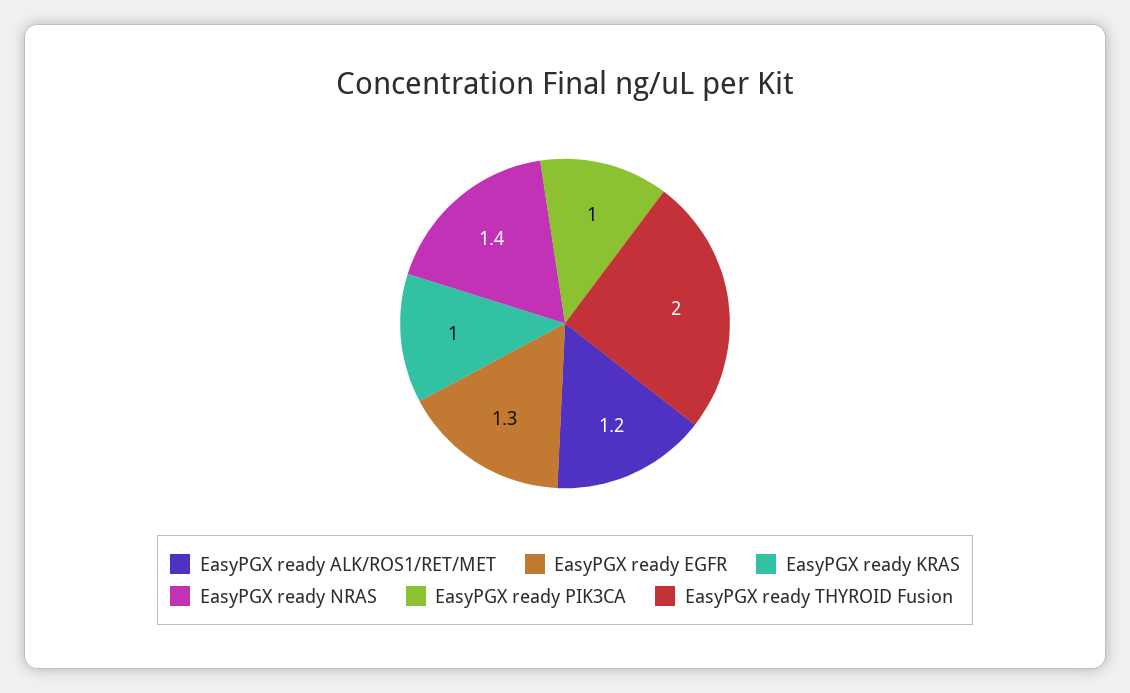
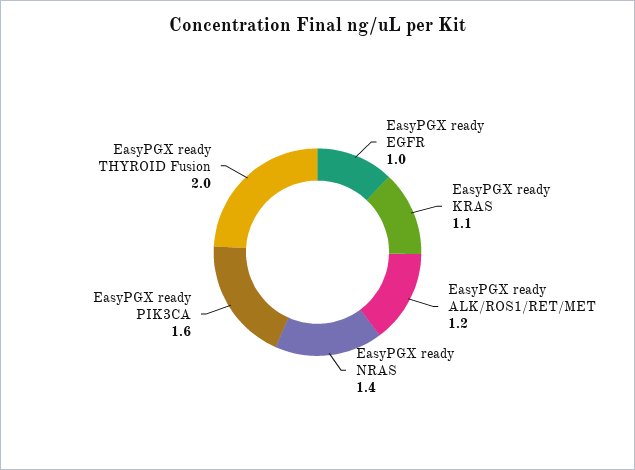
EasyPGX ready EGFR: 1.3 -> 1
EasyPGX ready KRAS: 1 -> 1.1
EasyPGX ready PIK3CA: 1 -> 1.6

